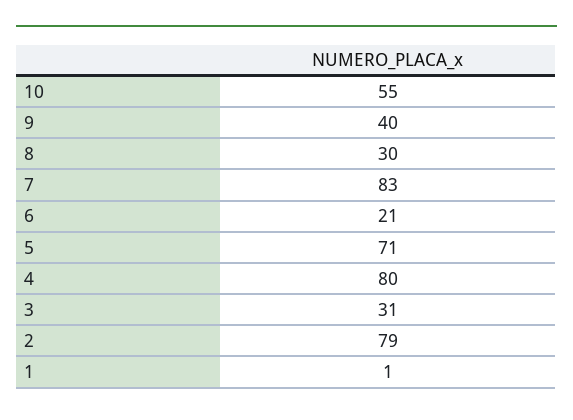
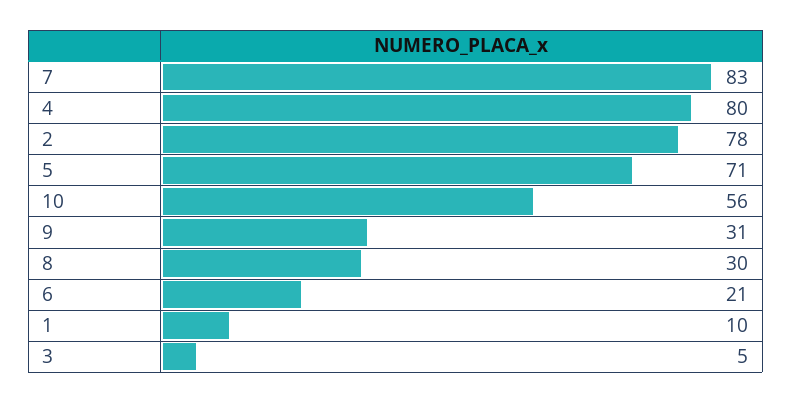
10: 55 -> 56
9: 40 -> 31
3: 31 -> 5
2: 79 -> 78
1: 1 -> 10

